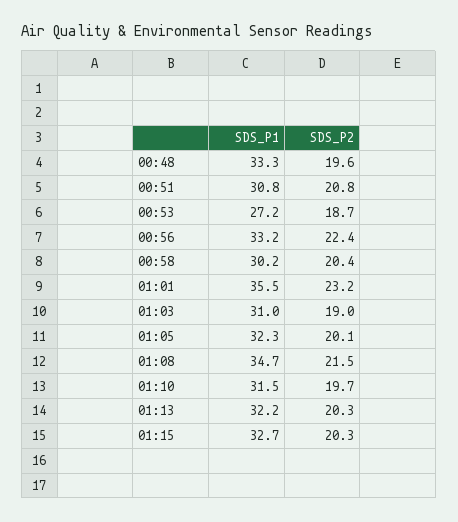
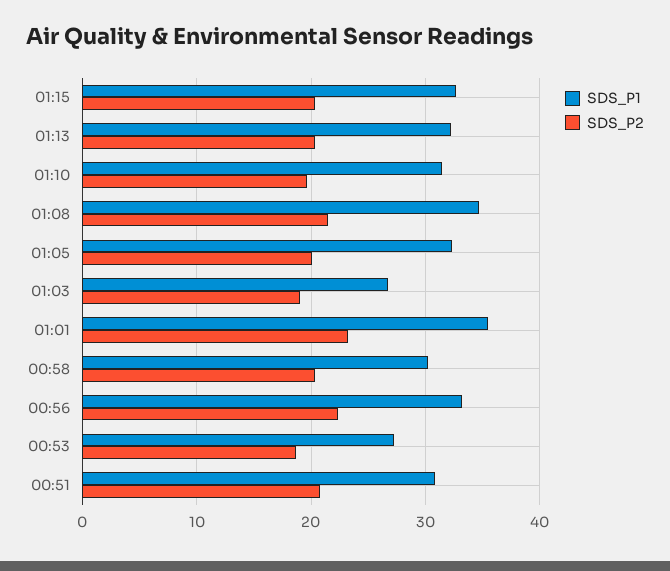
SDS_P1, 00:48: 33.3 -> none
SDS_P2, 00:48: 19.6 -> none
SDS_P1, 01:03: 31 -> 27

